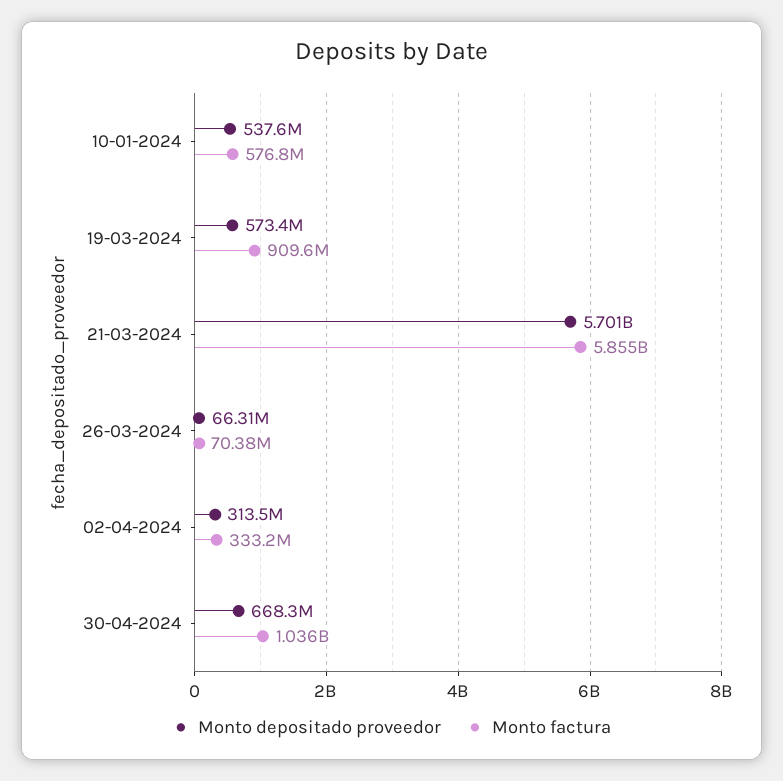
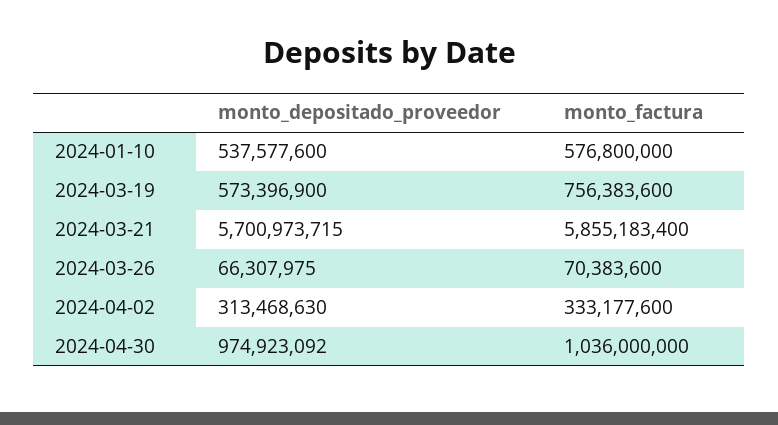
Monto factura, 19-03-2024: 909600000 -> 756383600
Monto depositado proveedor, 30-04-2024: 668300000 -> 974923092

